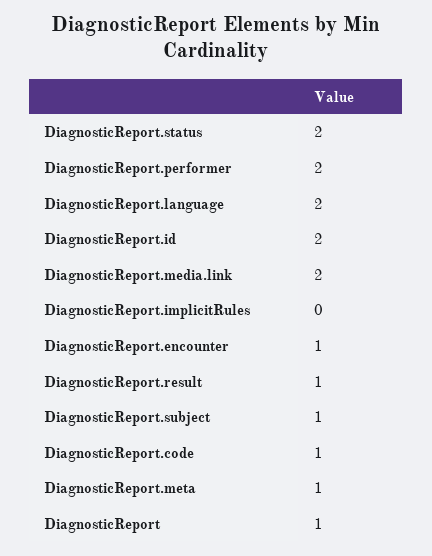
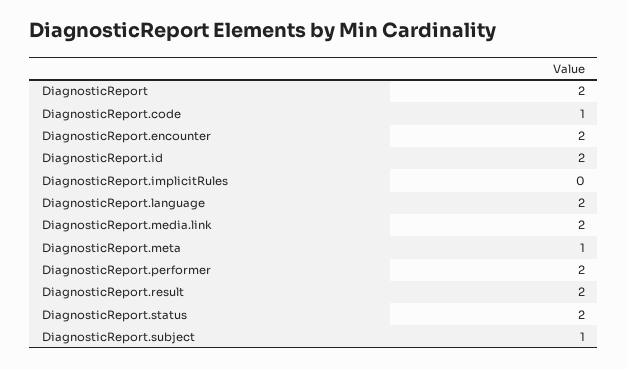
DiagnosticReport.encounter: 1 -> 2
DiagnosticReport.result: 1 -> 2
DiagnosticReport: 1 -> 2

